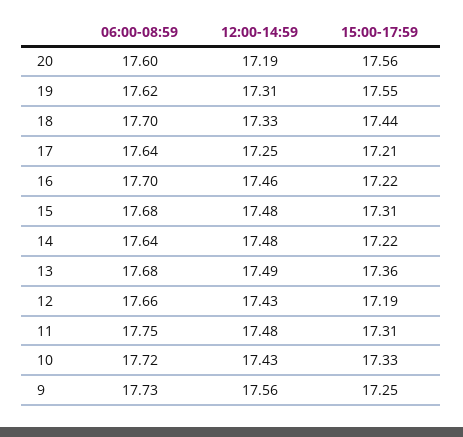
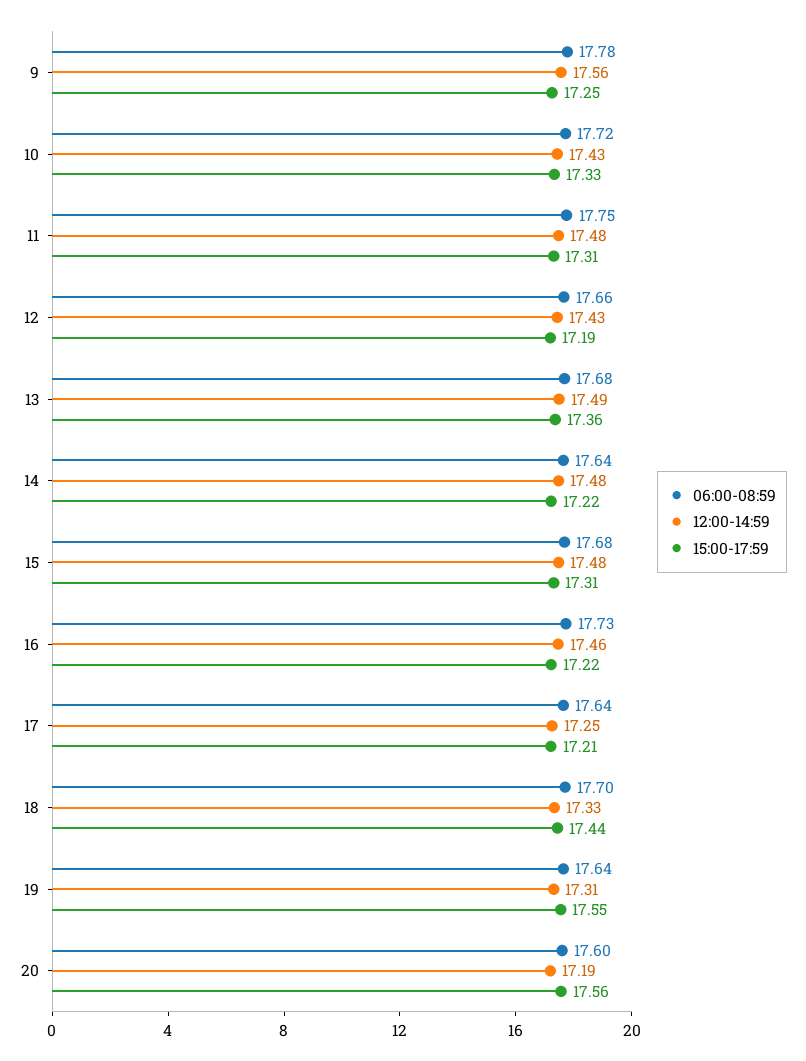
06:00-08:59, 19: 17.62 -> 17.64
06:00-08:59, 16: 17.7 -> 17.73
06:00-08:59, 9: 17.73 -> 17.78

